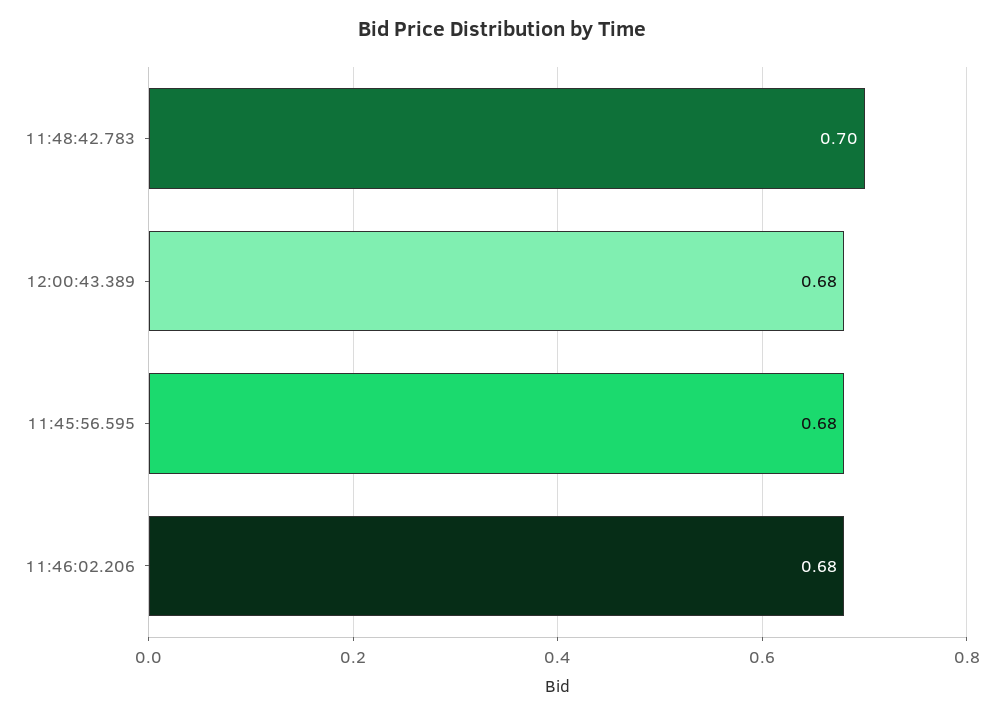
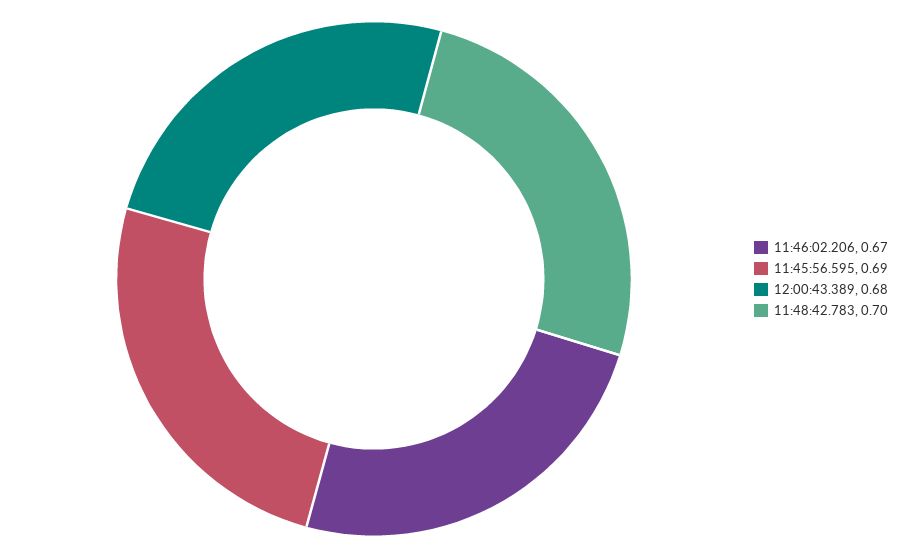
11:45:56.595: 0.68 -> 0.69
11:46:02.206: 0.68 -> 0.67

